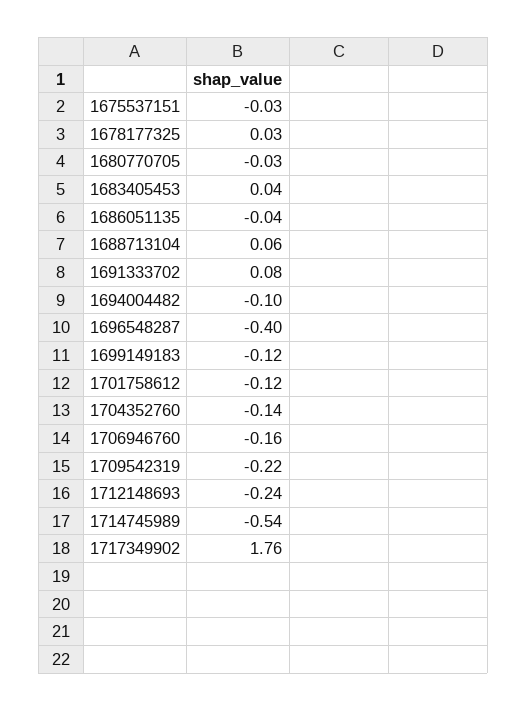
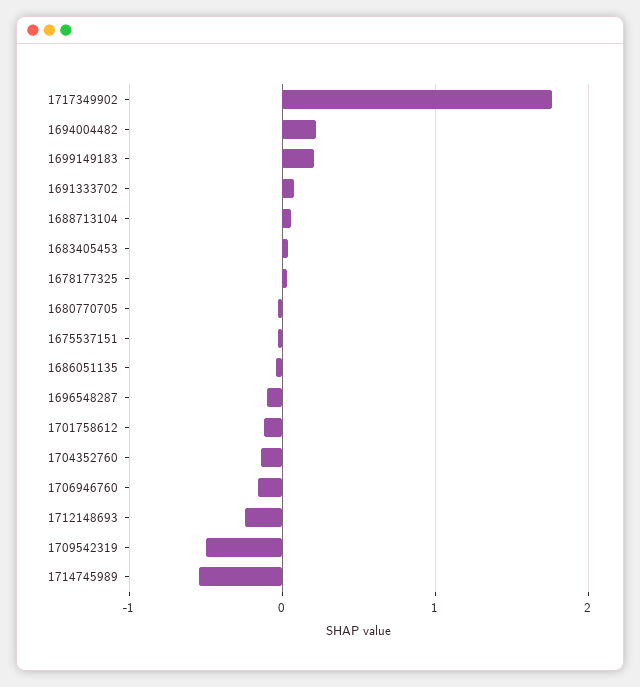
1694004482: -0.1 -> 0.2
1696548287: -0.4 -> -0.1
1699149183: -0.12 -> 0.2
1709542319: -0.22 -> -0.5

